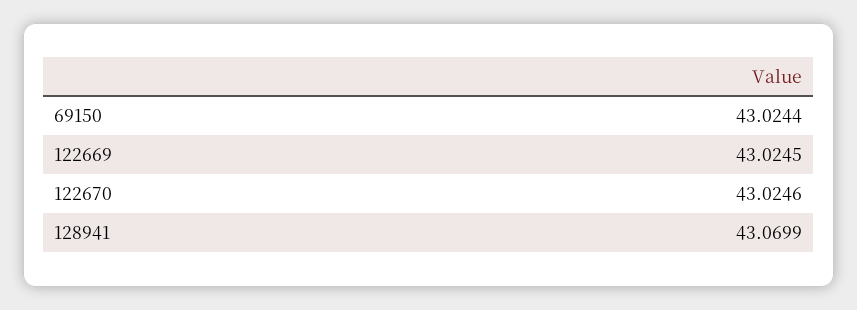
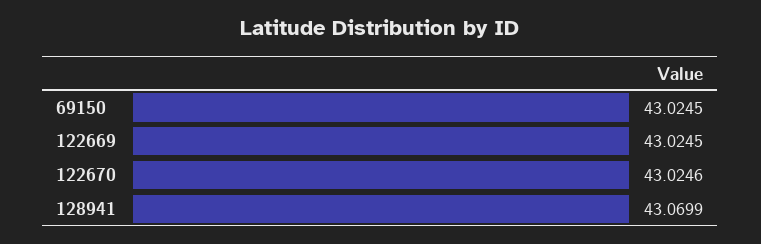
69150: 43.0244 -> 43.0245

